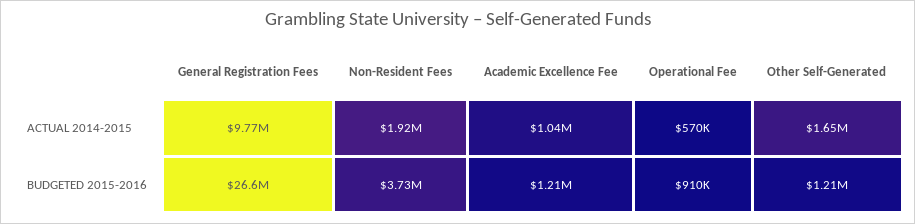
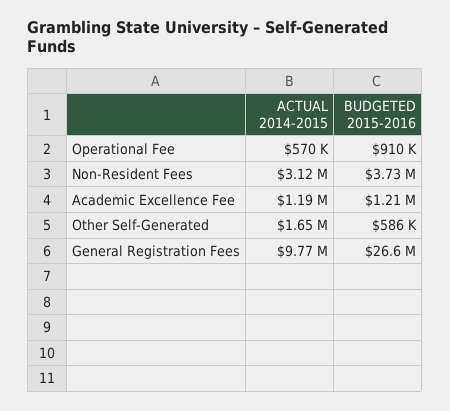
Non-Resident Fees, ACTUAL 2014-2015: 1920000 -> 3120000
Academic Excellence Fee, ACTUAL 2014-2015: 1040000 -> 1190000
Other Self-Generated, BUDGETED 2015-2016: 1210000 -> 586000

